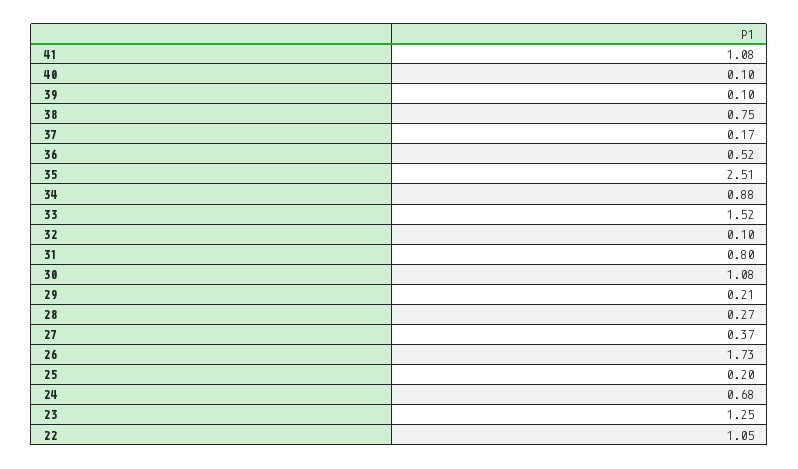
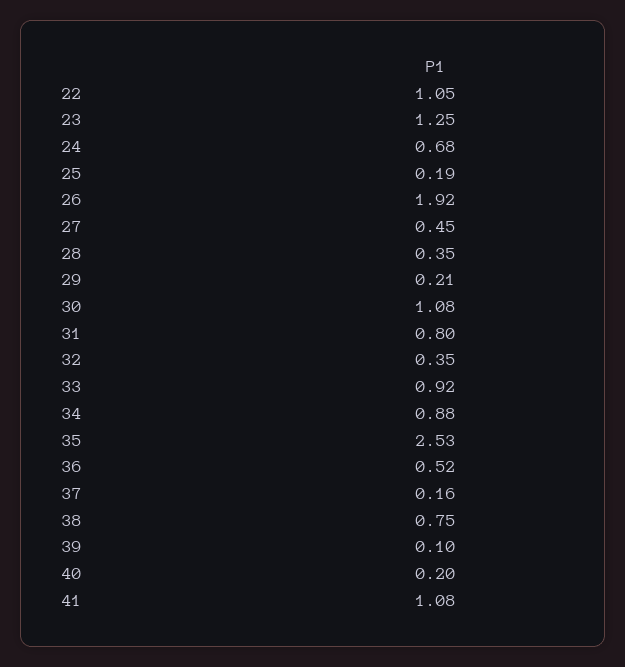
40: 0.1 -> 0.2
37: 0.17 -> 0.16
35: 2.51 -> 2.53
33: 1.52 -> 0.92
32: 0.1 -> 0.35
28: 0.27 -> 0.35
27: 0.37 -> 0.45
26: 1.73 -> 1.92
25: 0.2 -> 0.19

